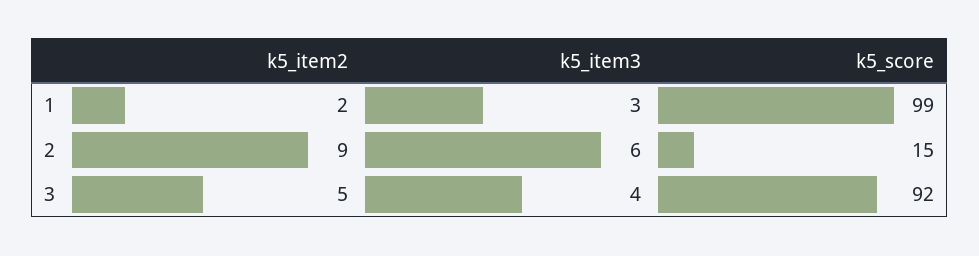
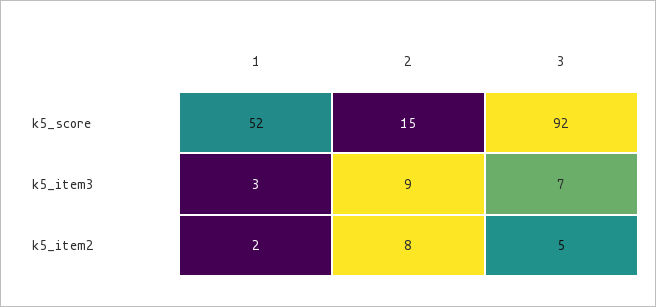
k5_score, 1: 99 -> 52
k5_item2, 2: 9 -> 8
k5_item3, 2: 6 -> 9
k5_item3, 3: 4 -> 7

